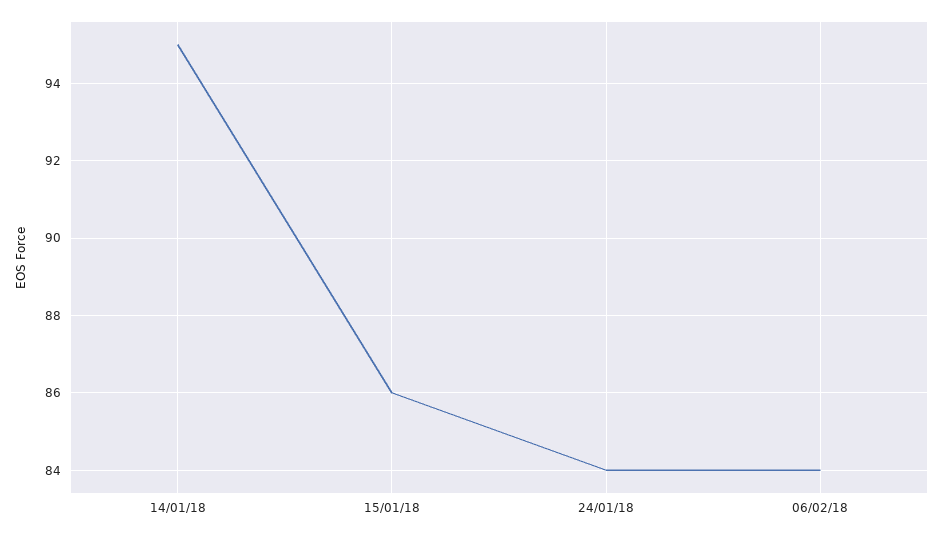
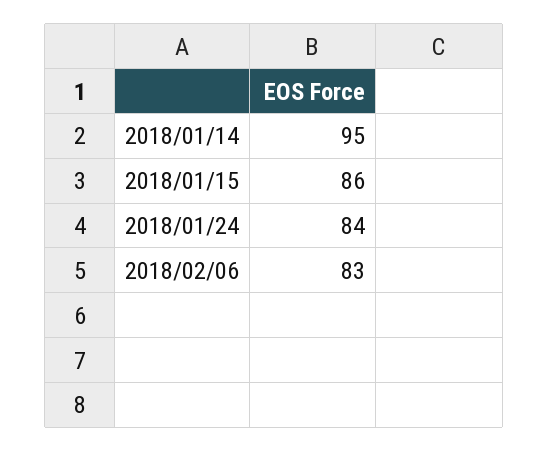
06/02/18: 84 -> 83

